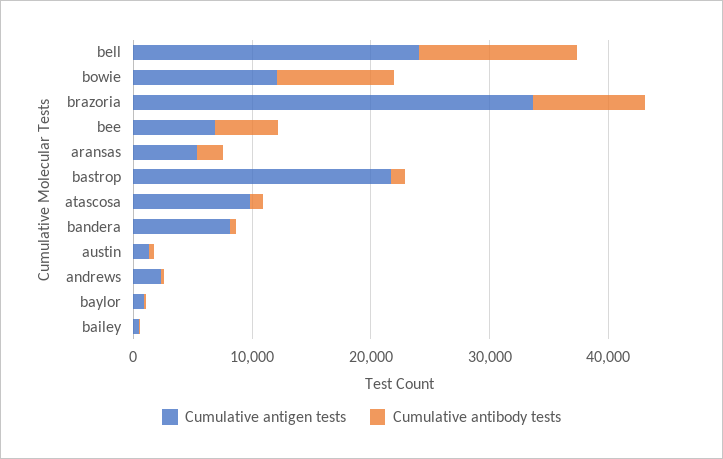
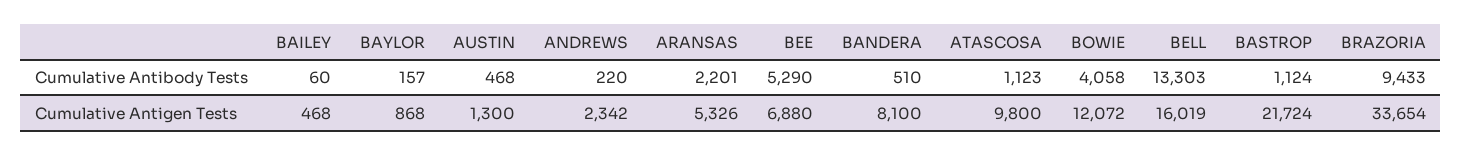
Cumulative antigen tests, bell: 24000 -> 16019
Cumulative antibody tests, bowie: 10000 -> 4058

